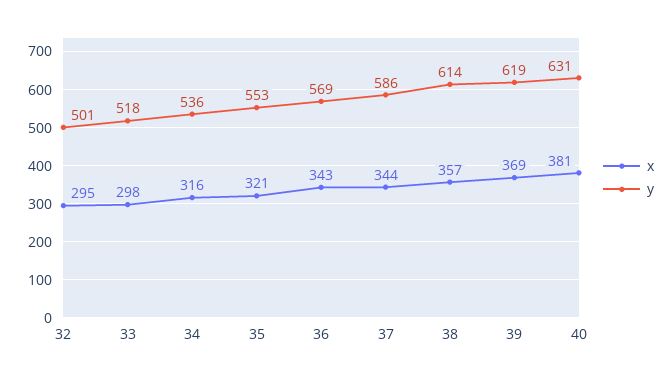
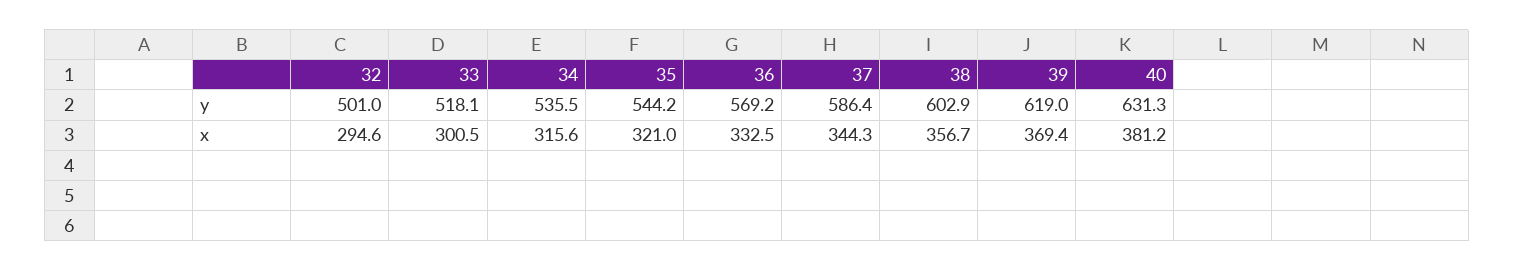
x, 33: 298 -> 300.5
y, 35: 553 -> 544.2
x, 36: 343 -> 332.5
y, 38: 614 -> 602.9

